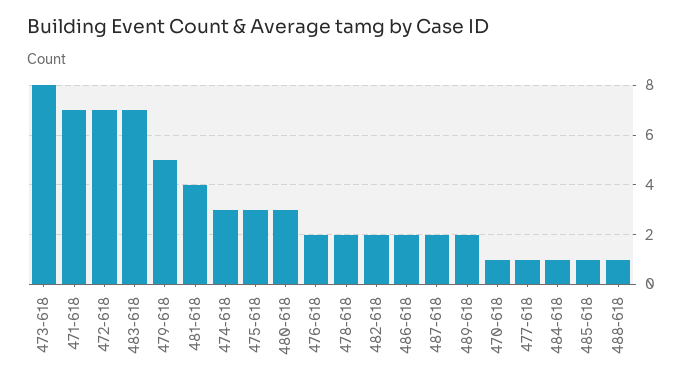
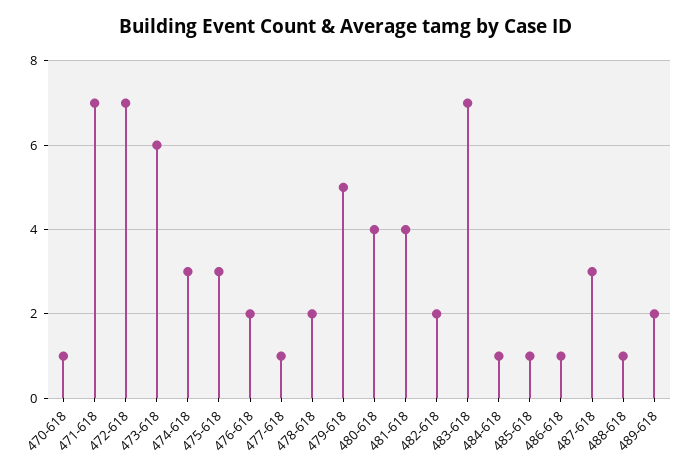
473-618: 8 -> 6
480-618: 3 -> 4
486-618: 2 -> 1
487-618: 2 -> 3

